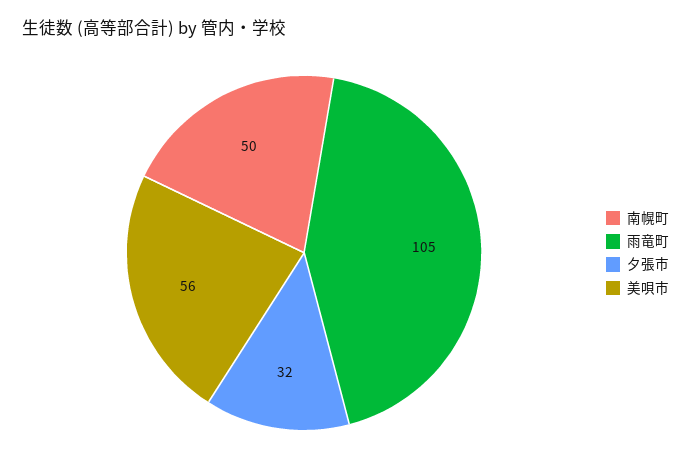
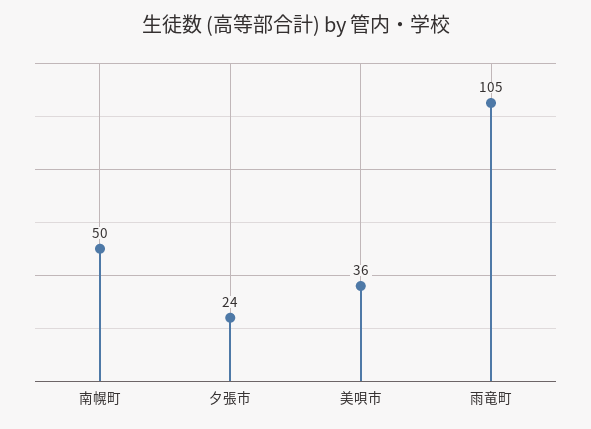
夕張市: 32 -> 24
美唄市: 56 -> 36

